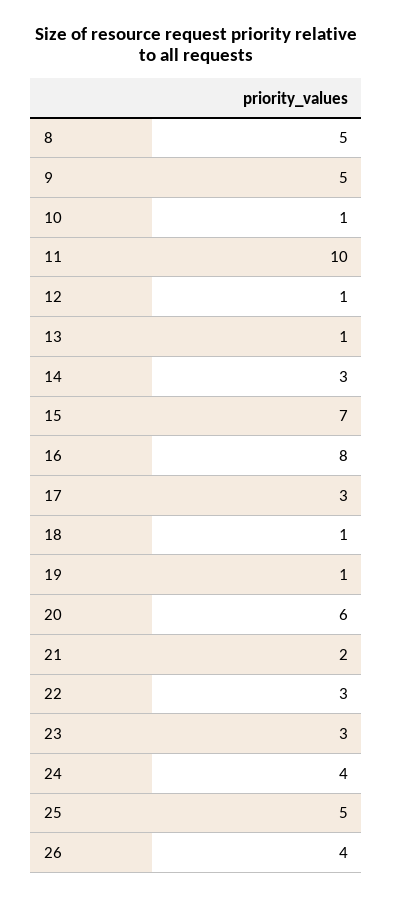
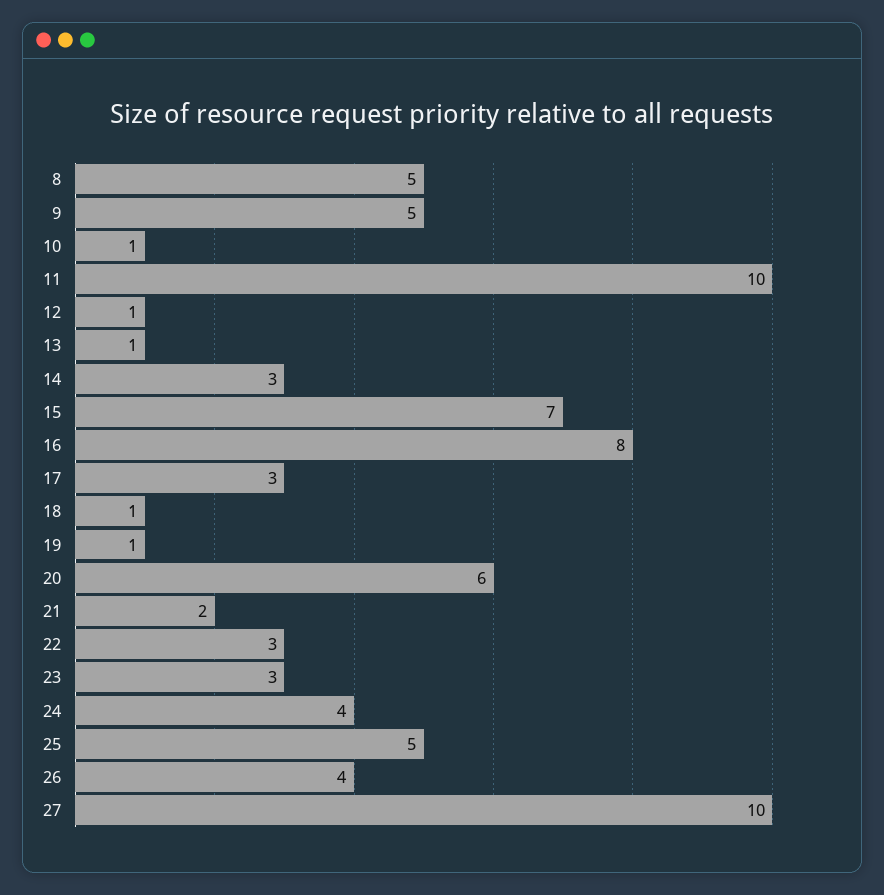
27: none -> 10

